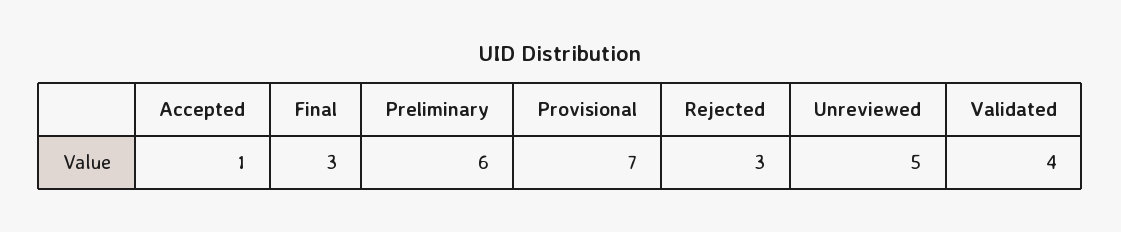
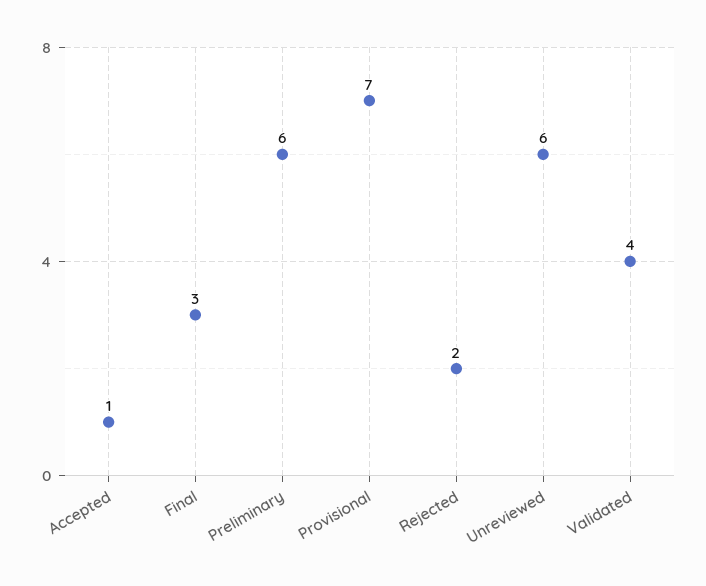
Rejected: 3 -> 2
Unreviewed: 5 -> 6

